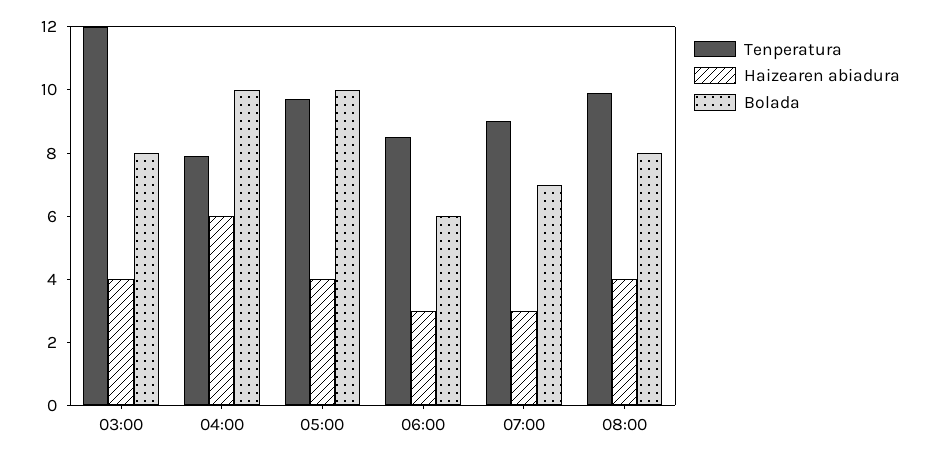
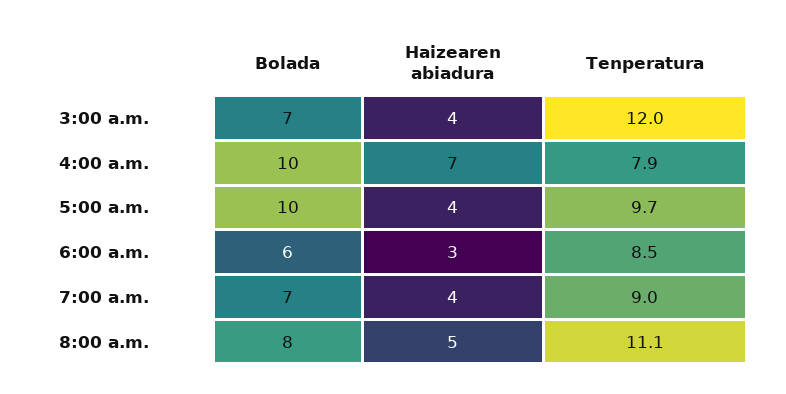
Bolada, 03:00: 8 -> 7
Haizearen abiadura, 04:00: 6 -> 7
Haizearen abiadura, 07:00: 3 -> 4
Tenperatura, 08:00: 10 -> 11.1
Haizearen abiadura, 08:00: 4 -> 5

